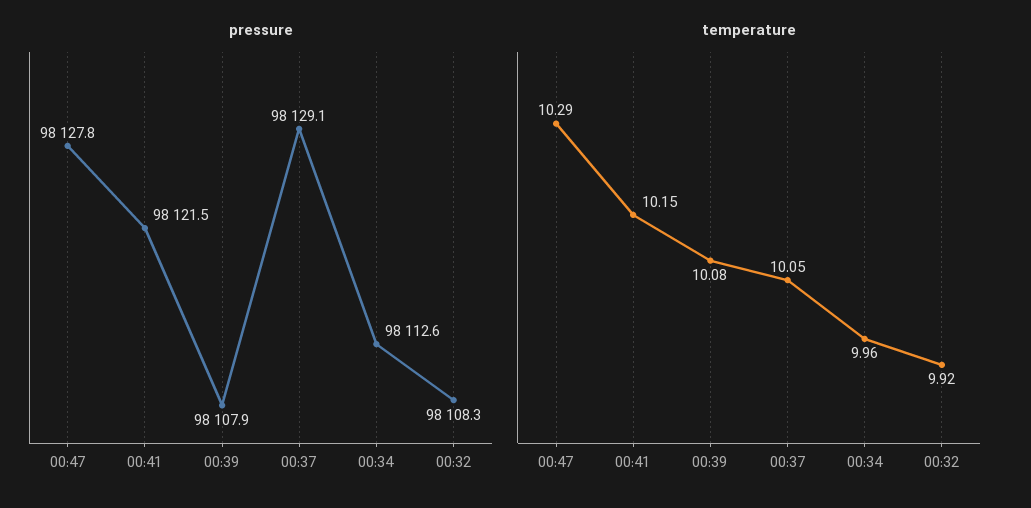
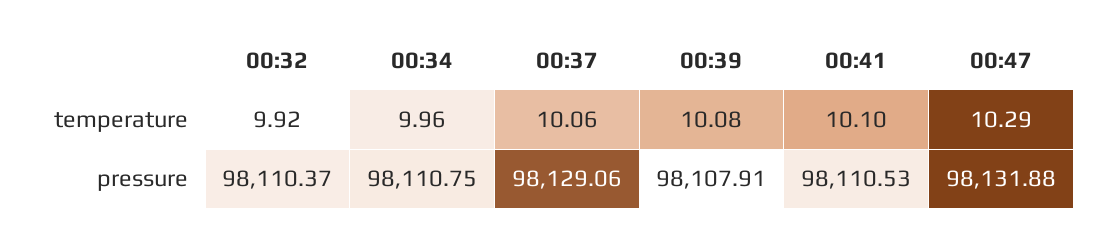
pressure, 00:47: 98127.8 -> 98131.88
pressure, 00:41: 98121.5 -> 98110.53
pressure, 00:34: 98112.6 -> 98110.75
pressure, 00:32: 98108.3 -> 98110.37
temperature, 00:41: 10.15 -> 10.1
temperature, 00:37: 10.05 -> 10.06

